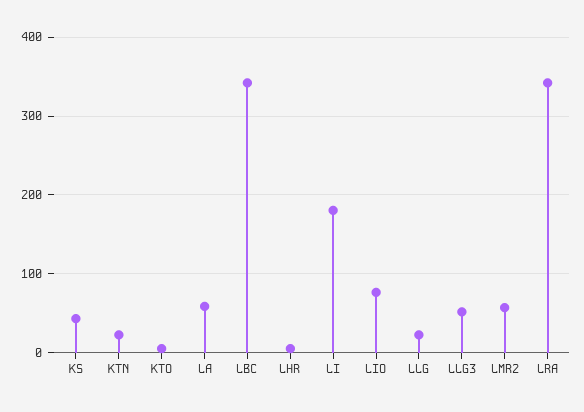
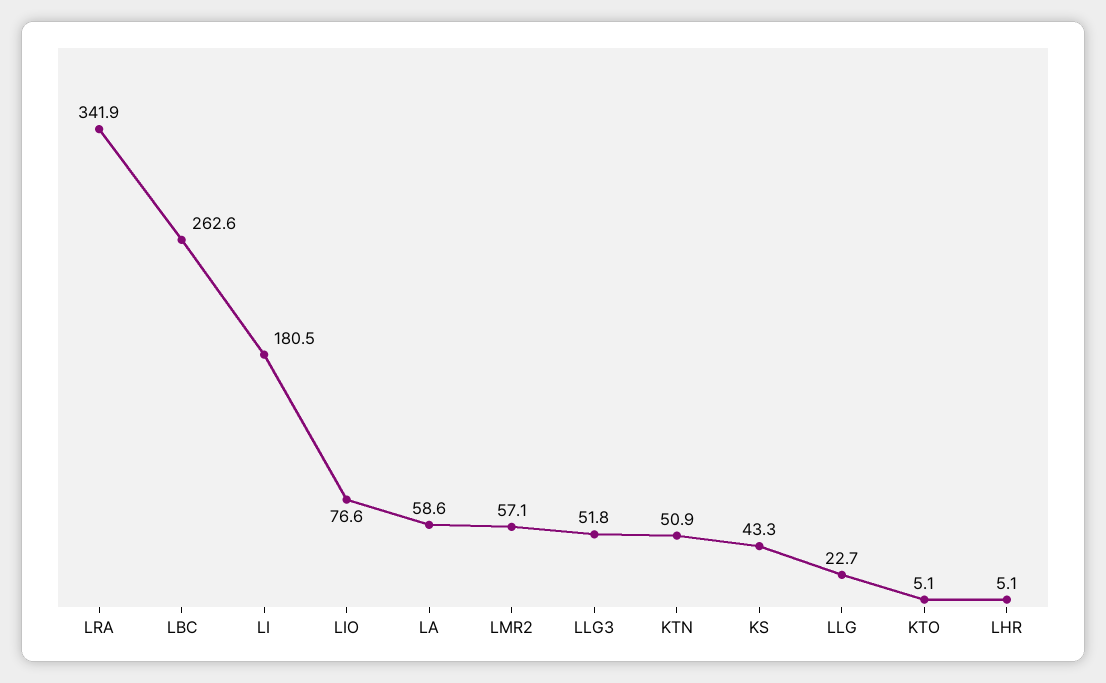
KTN: 20 -> 50.9
LBC: 340 -> 262.6

